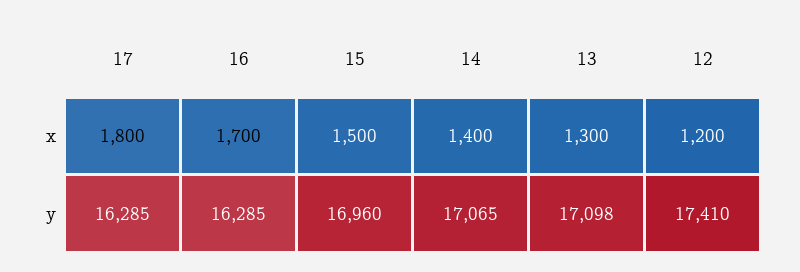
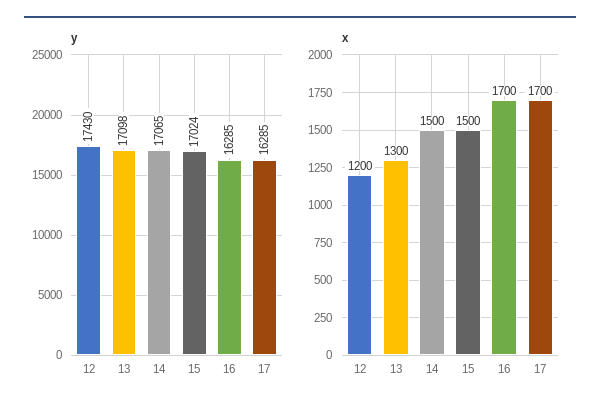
x, 17: 1800 -> 1700
x, 14: 1400 -> 1500
y, 15: 16960 -> 17024
y, 12: 17410 -> 17430

